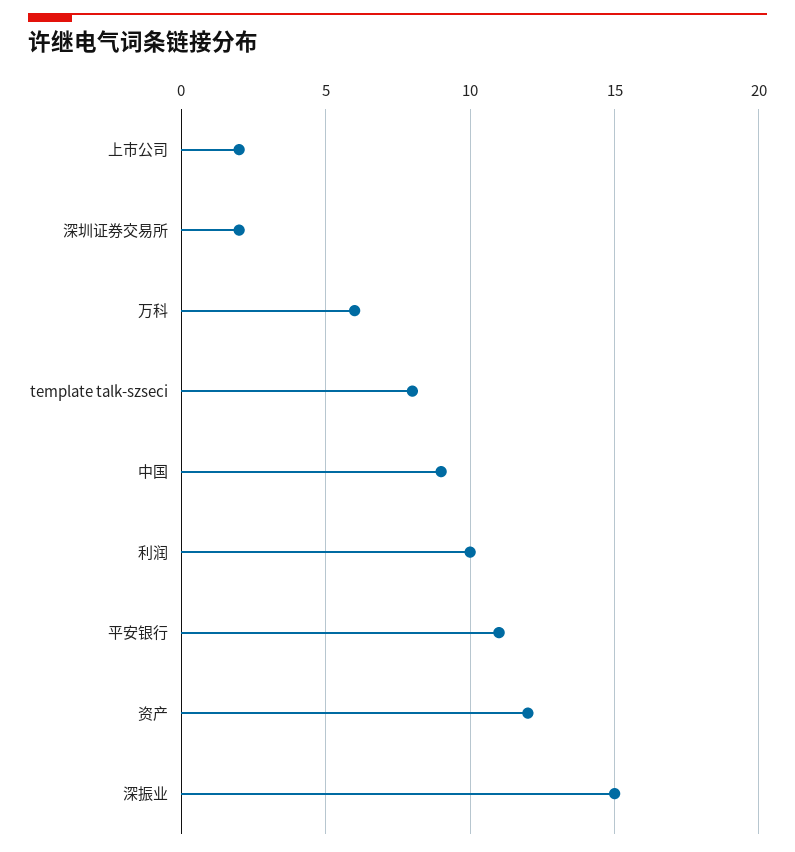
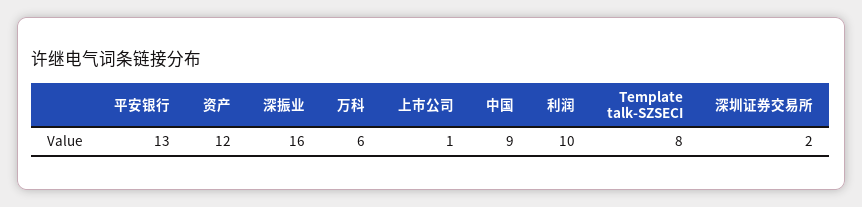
上市公司: 2 -> 1
平安银行: 11 -> 13
深振业: 15 -> 16

